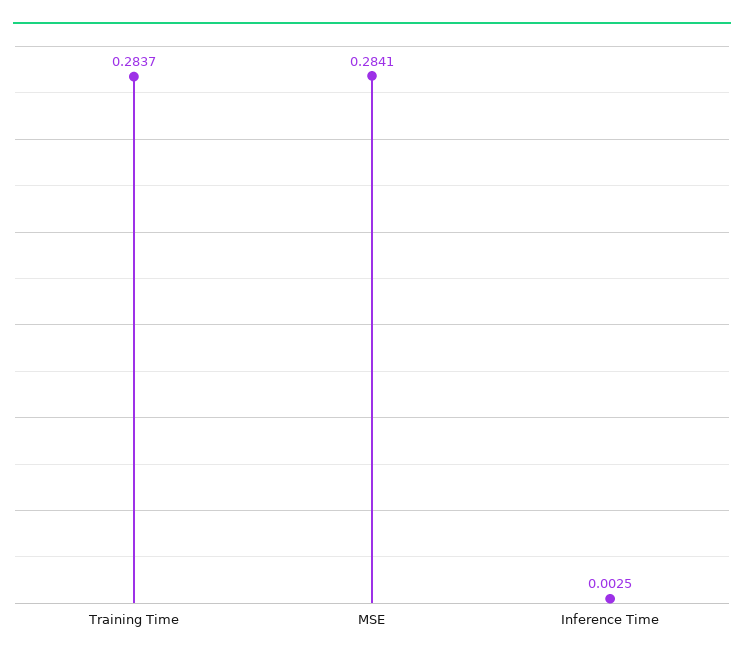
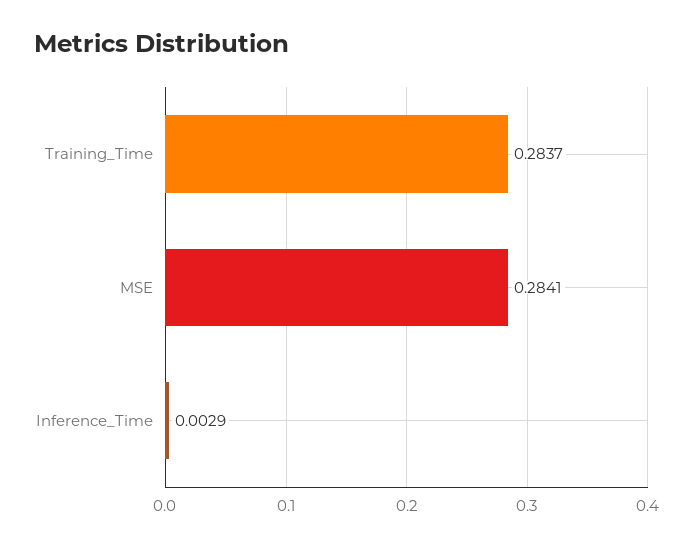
Inference Time: 0.0025 -> 0.0029

